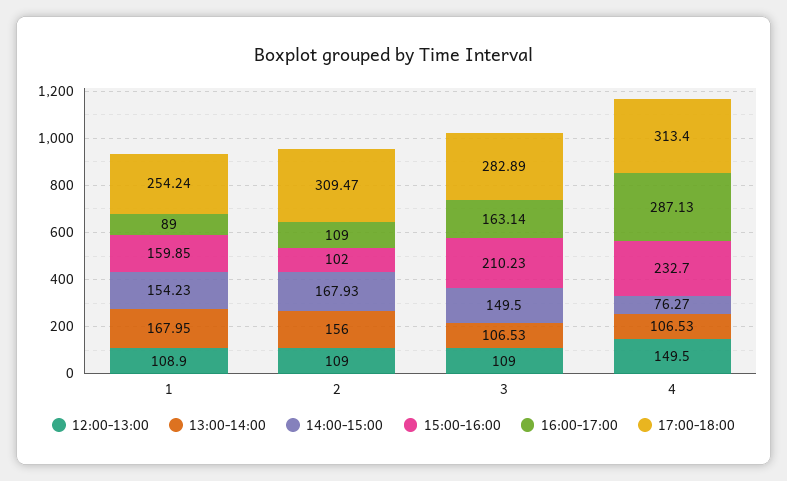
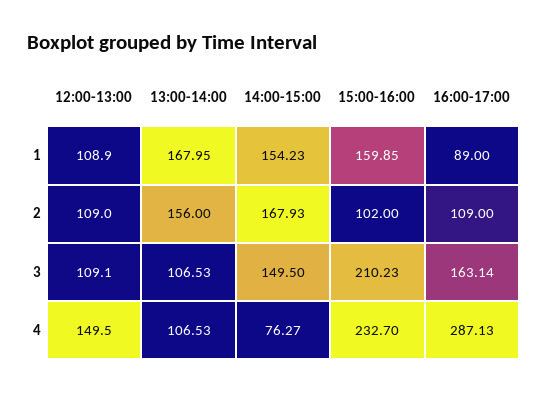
17:00-18:00, 1: 254.24 -> none
17:00-18:00, 2: 309.47 -> none
12:00-13:00, 3: 109 -> 109.1
17:00-18:00, 3: 282.89 -> none
17:00-18:00, 4: 313.4 -> none

